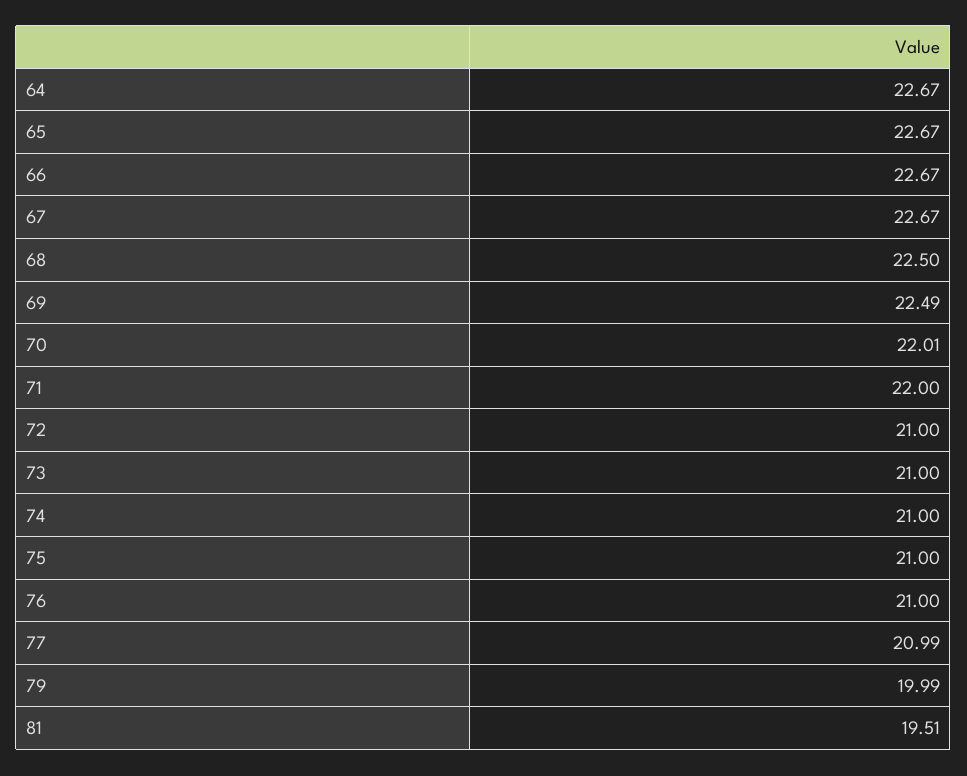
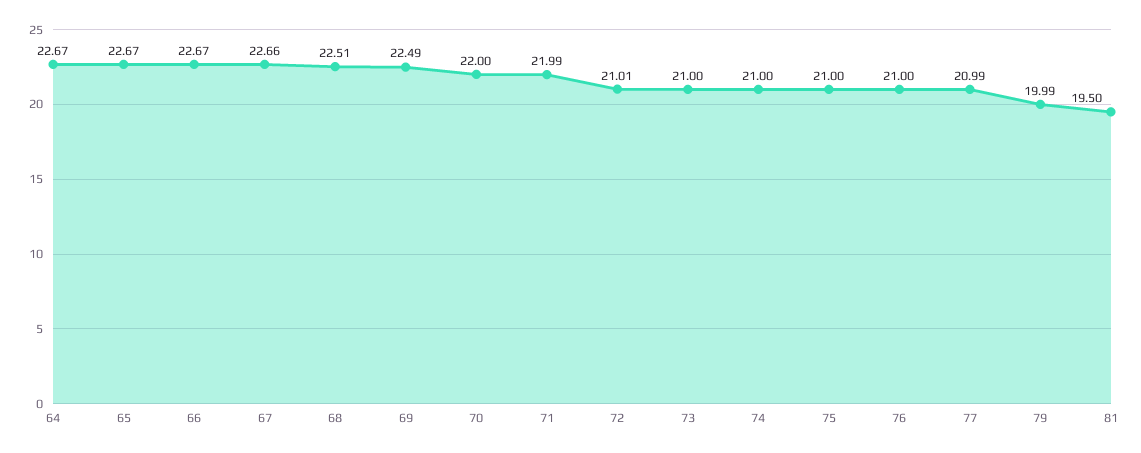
67: 22.67 -> 22.66
68: 22.5 -> 22.51
70: 22.01 -> 22
71: 22 -> 21.99
72: 21 -> 21.01
81: 19.51 -> 19.5

